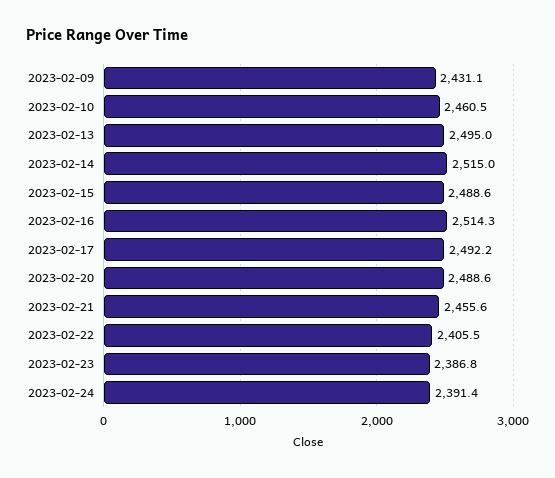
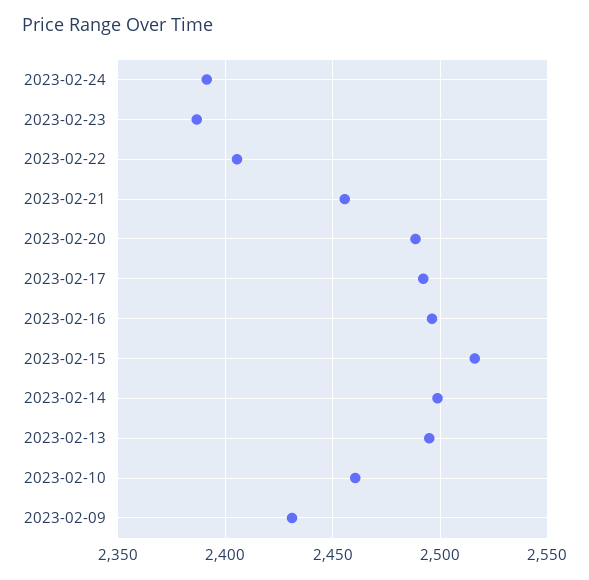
2023-02-14: 2515 -> 2500
2023-02-15: 2488.6 -> 2515
2023-02-16: 2514.3 -> 2495

